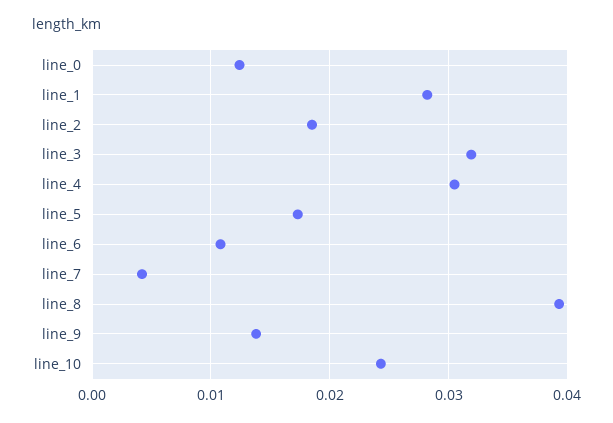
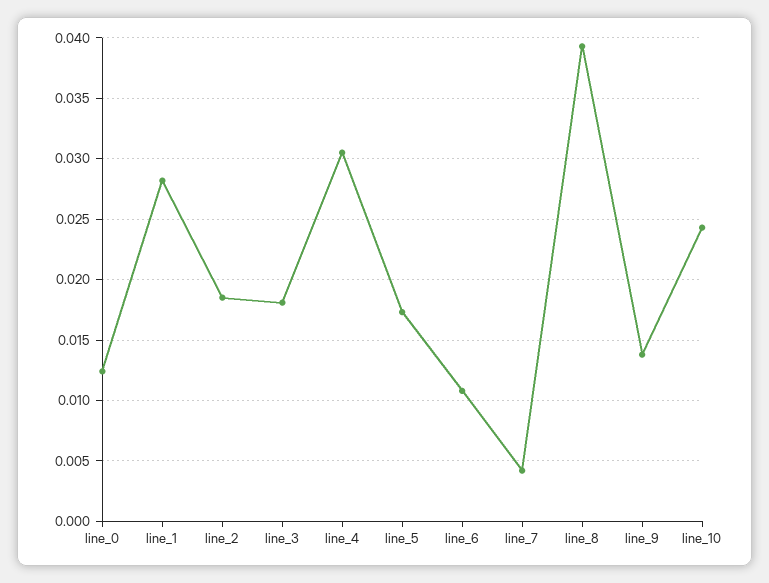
line_3: 0.032 -> 0.018

